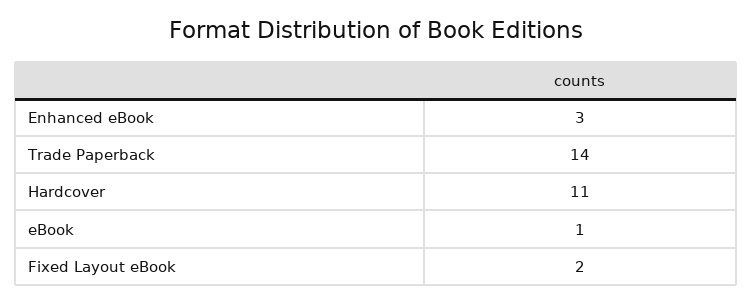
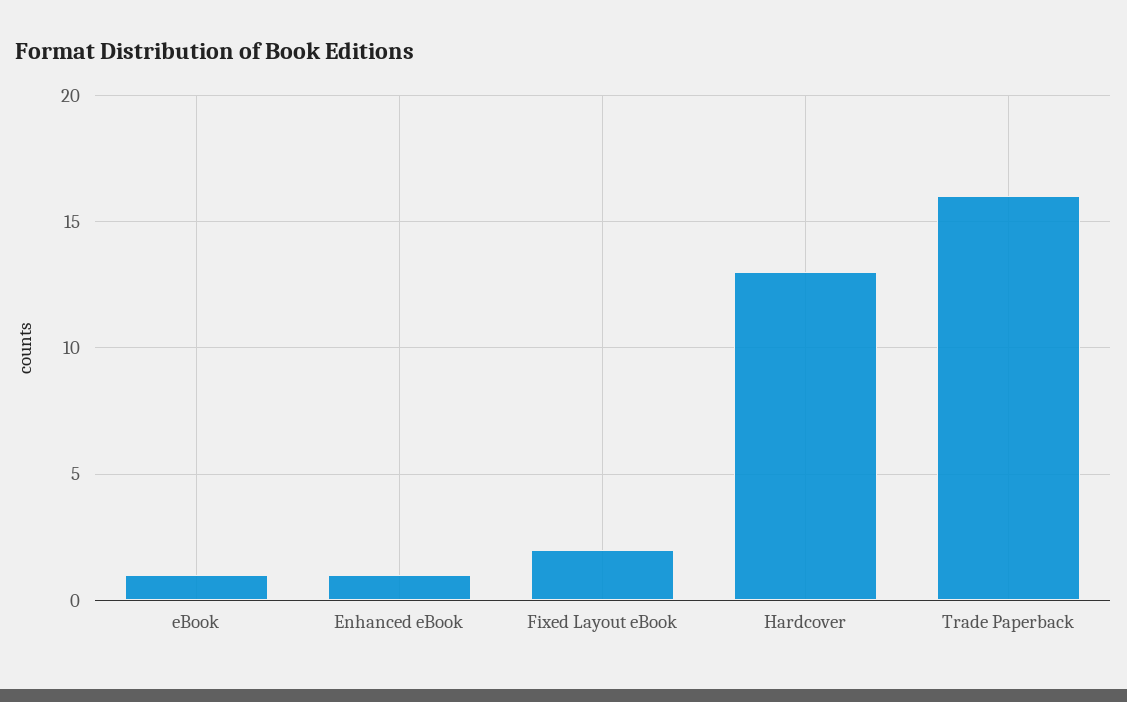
Enhanced eBook: 3 -> 1
Trade Paperback: 14 -> 16
Hardcover: 11 -> 13

